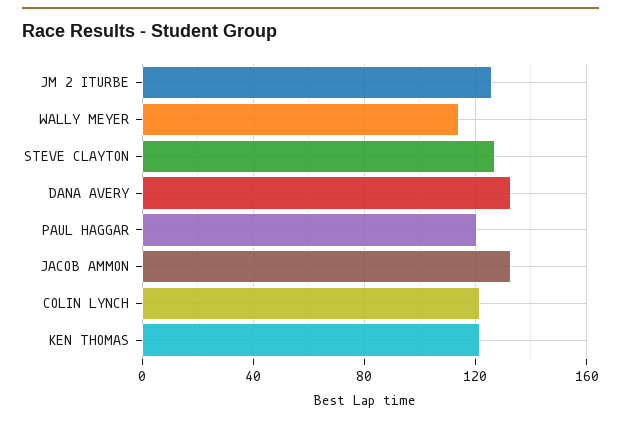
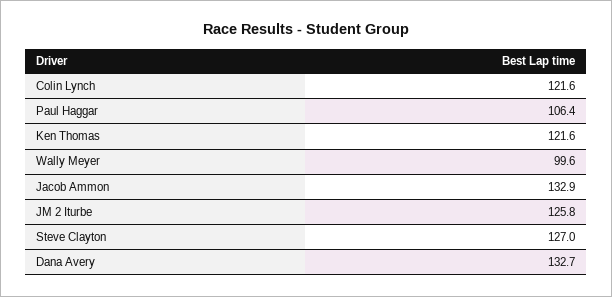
WALLY MEYER: 115 -> 99.6
PAUL HAGGAR: 120 -> 106.4

